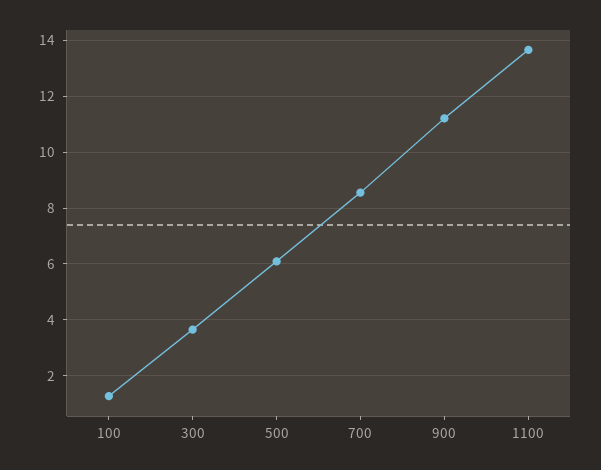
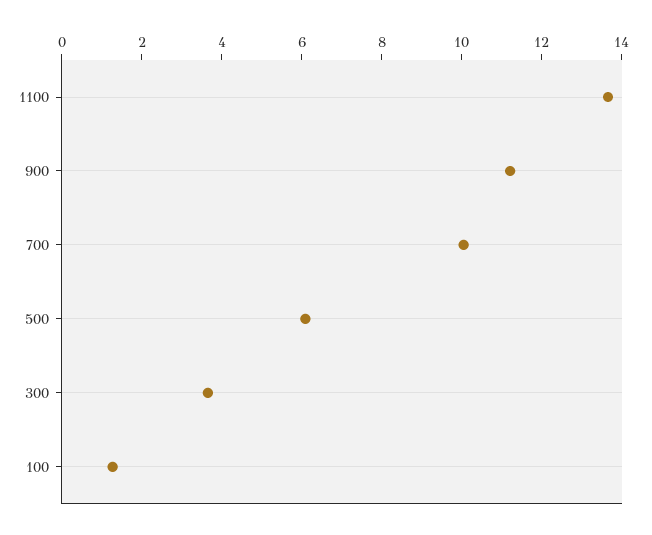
700: 8.5 -> 10

